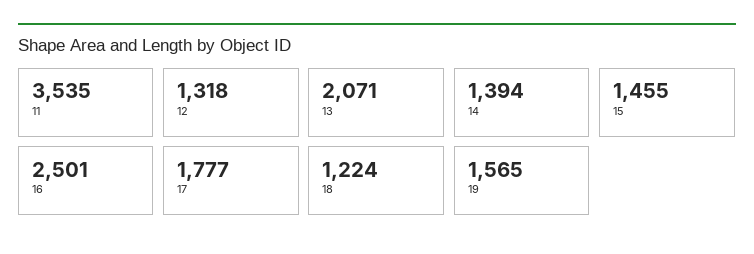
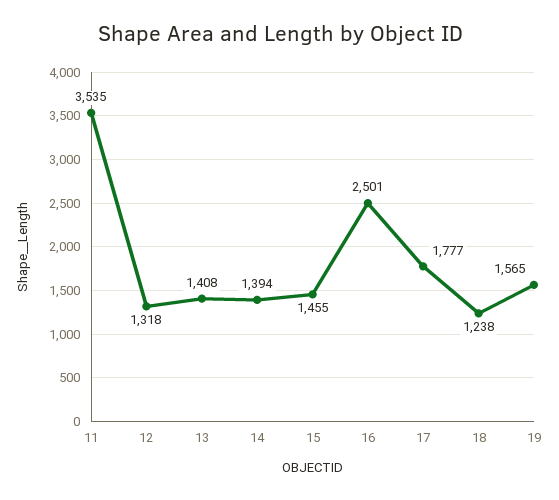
13: 2071 -> 1408
18: 1224 -> 1238

